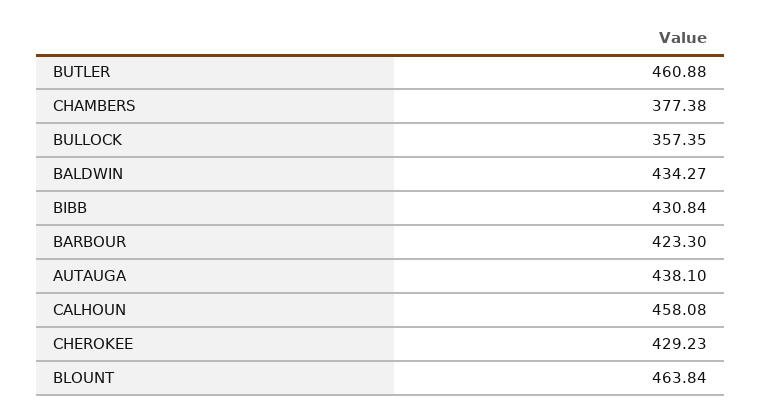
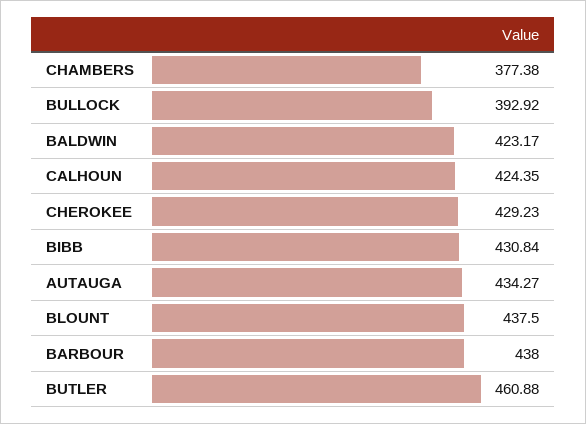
BULLOCK: 357.35 -> 392.92
BALDWIN: 434.27 -> 423.17
BARBOUR: 423.3 -> 438
AUTAUGA: 438.1 -> 434.27
CALHOUN: 458.08 -> 424.35
BLOUNT: 463.84 -> 437.5

